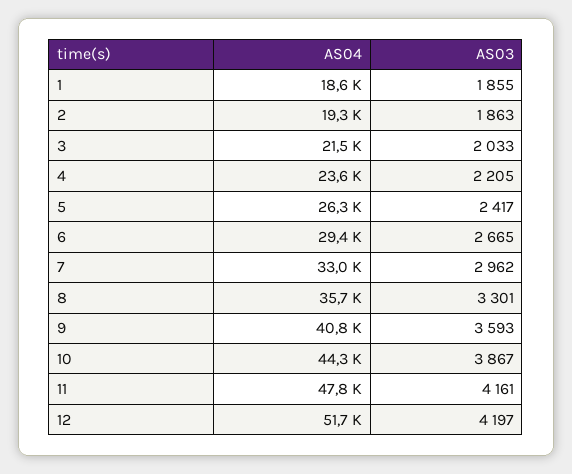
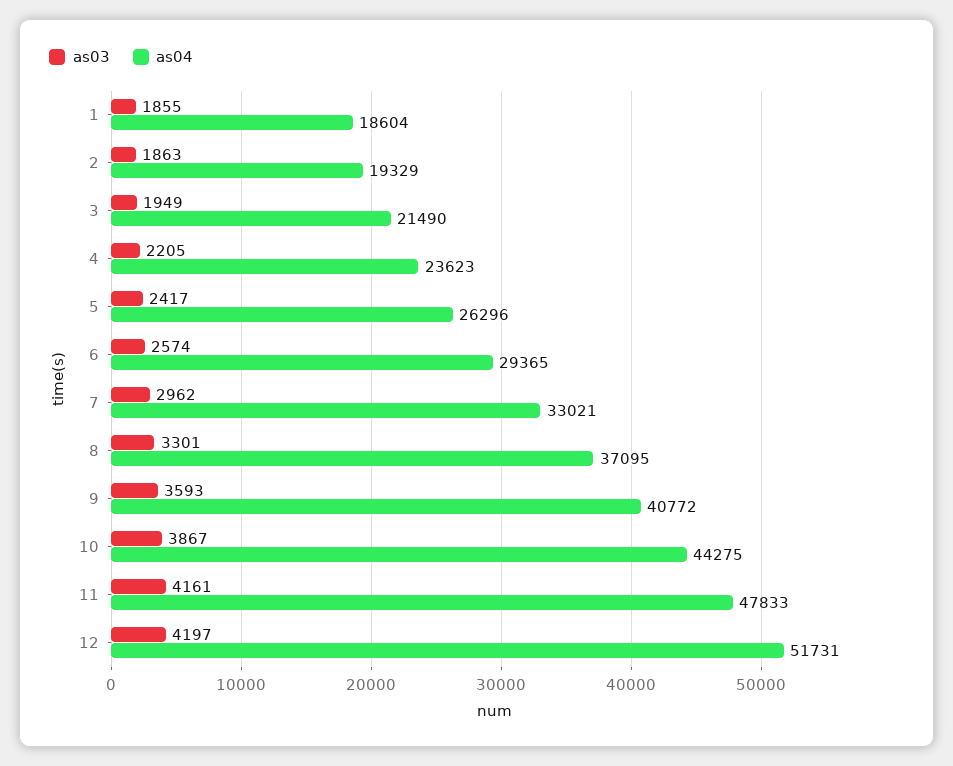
AS03, 3: 2033 -> 1949
AS03, 6: 2665 -> 2574
AS04, 8: 35700 -> 37095

